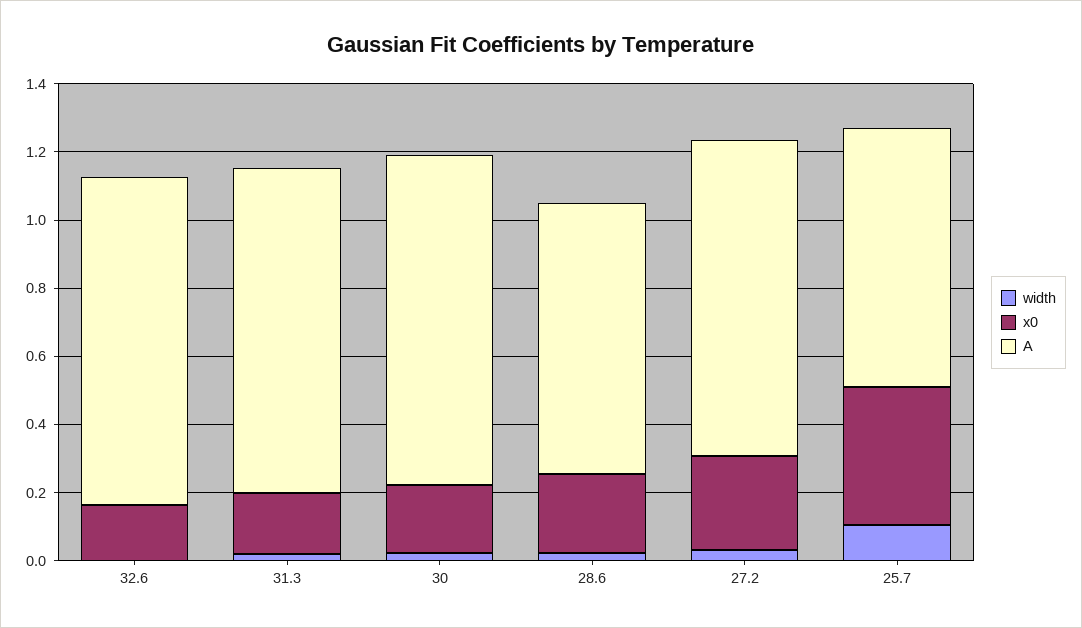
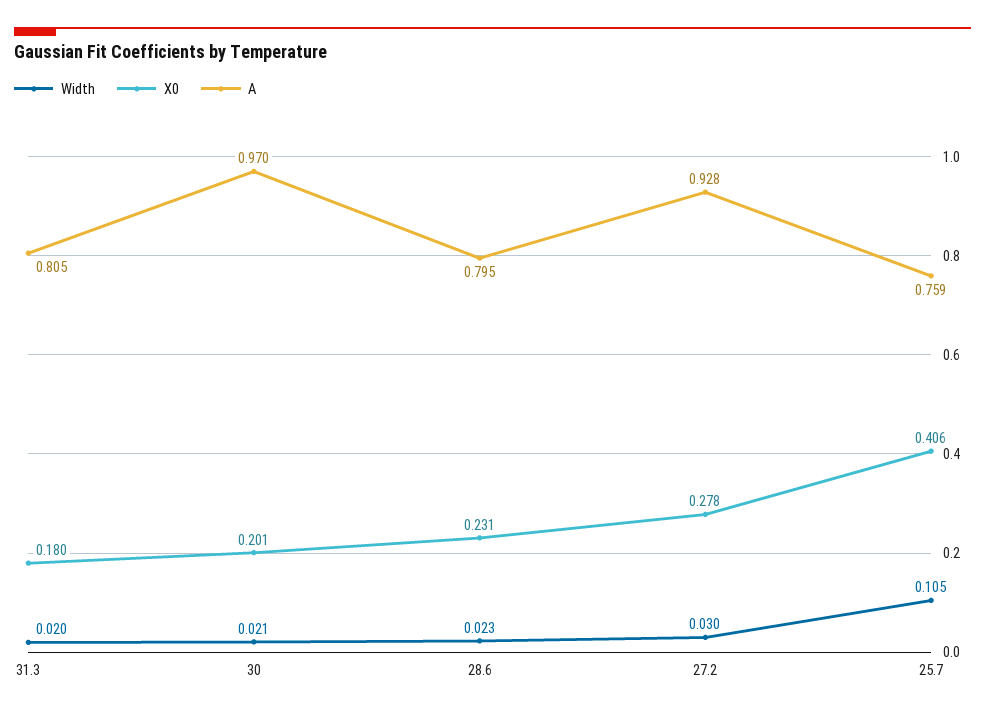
width, 32.6: 0 -> none
x0, 32.6: 0.15 -> none
A, 32.6: 0.95 -> none
A, 31.3: 0.95 -> 0.805

